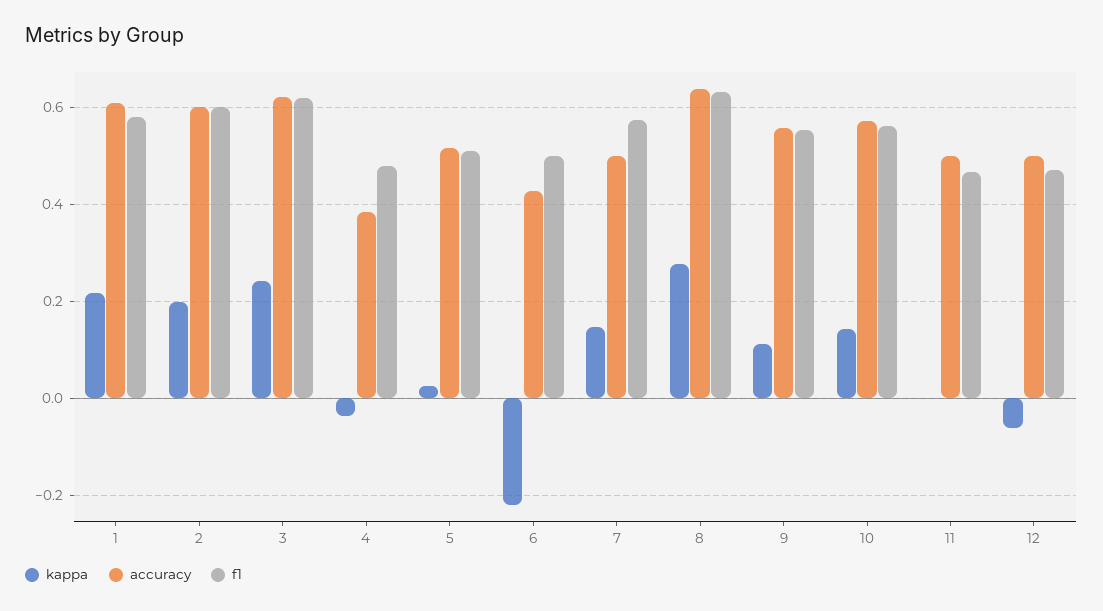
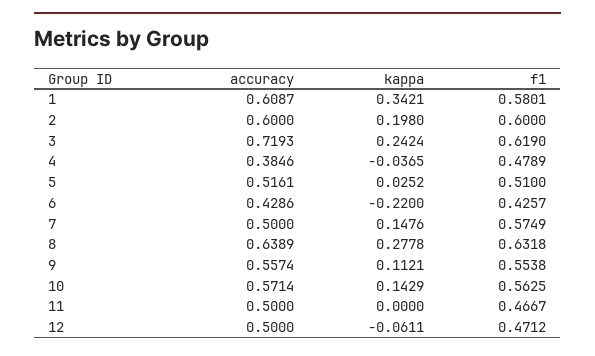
kappa, 1: 0.22 -> 0.3421
accuracy, 3: 0.62 -> 0.7193
f1, 6: 0.5 -> 0.4257

